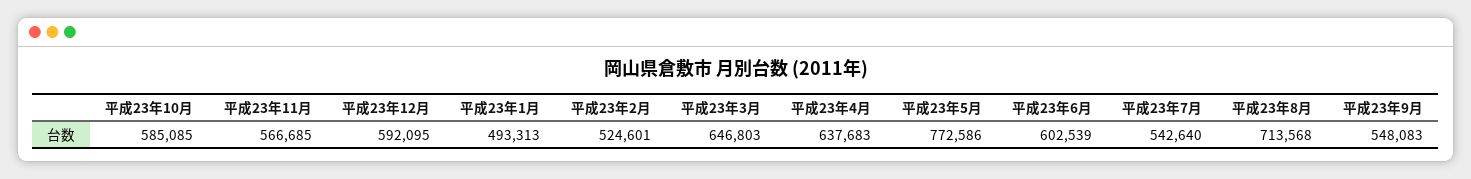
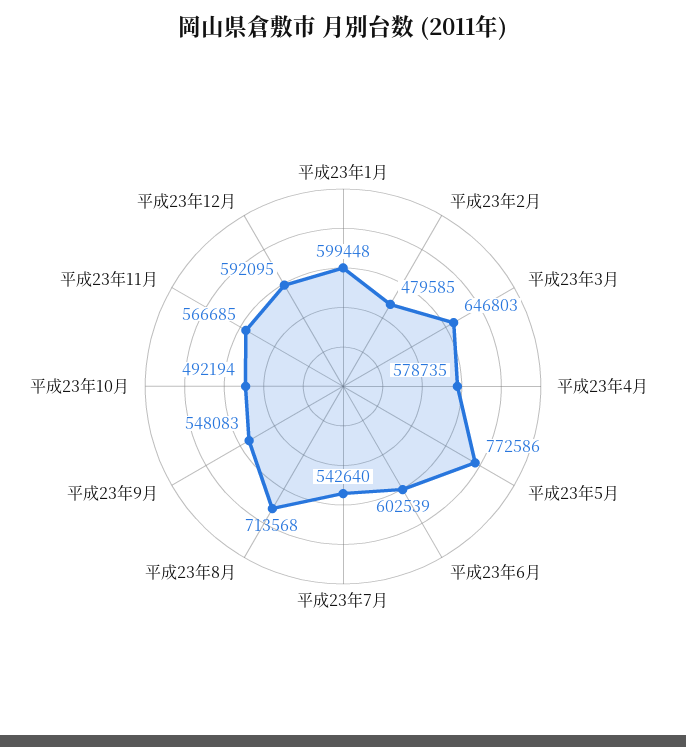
平成23年10月: 585085 -> 492194
平成23年1月: 493313 -> 599448
平成23年2月: 524601 -> 479585
平成23年4月: 637683 -> 578735

